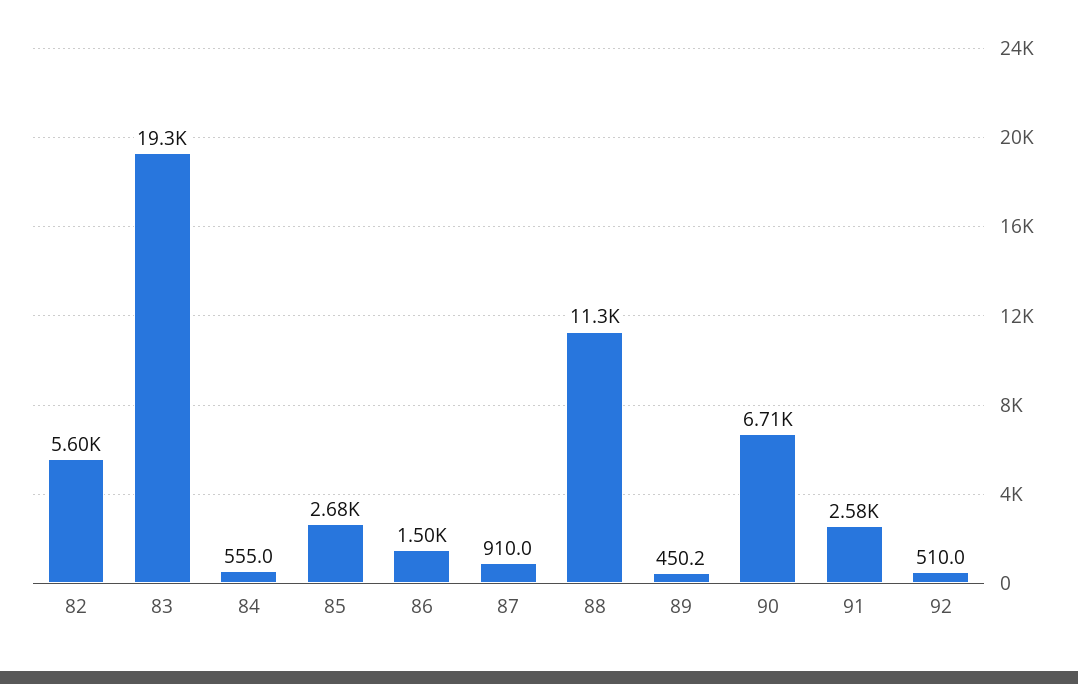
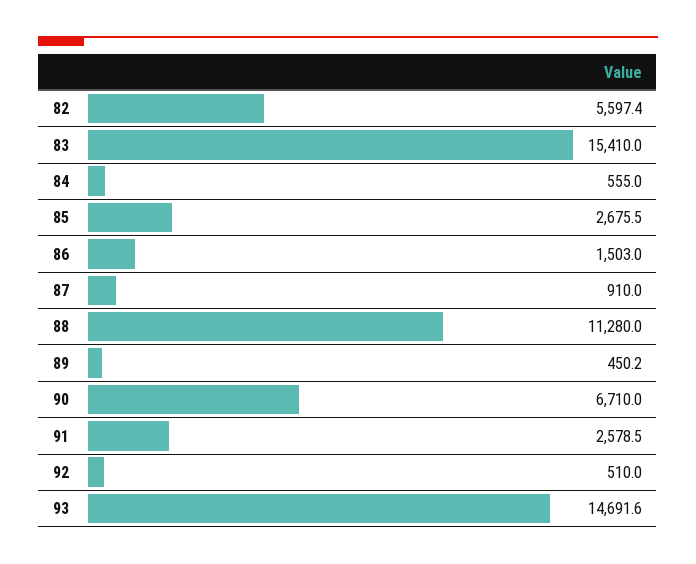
83: 19300 -> 15410
93: none -> 14691.6

